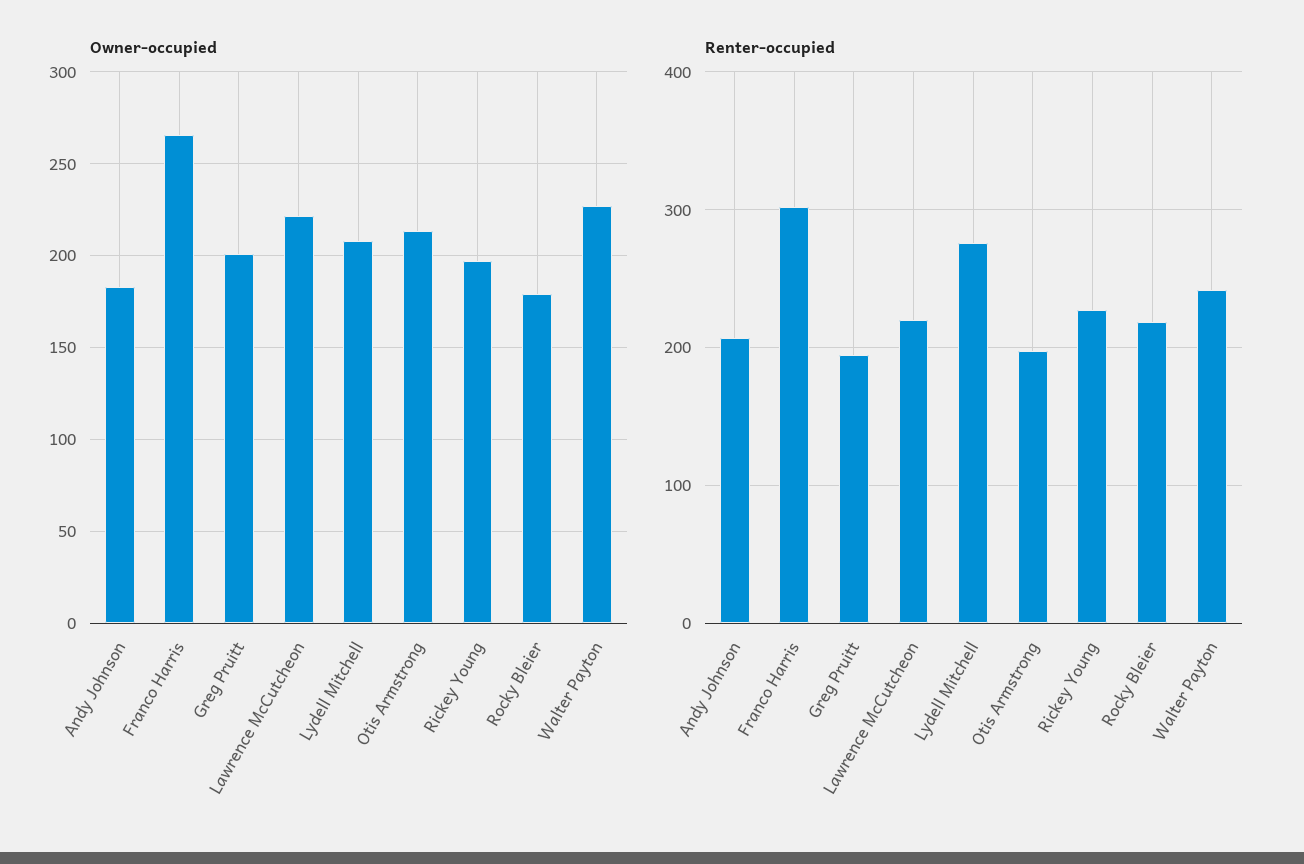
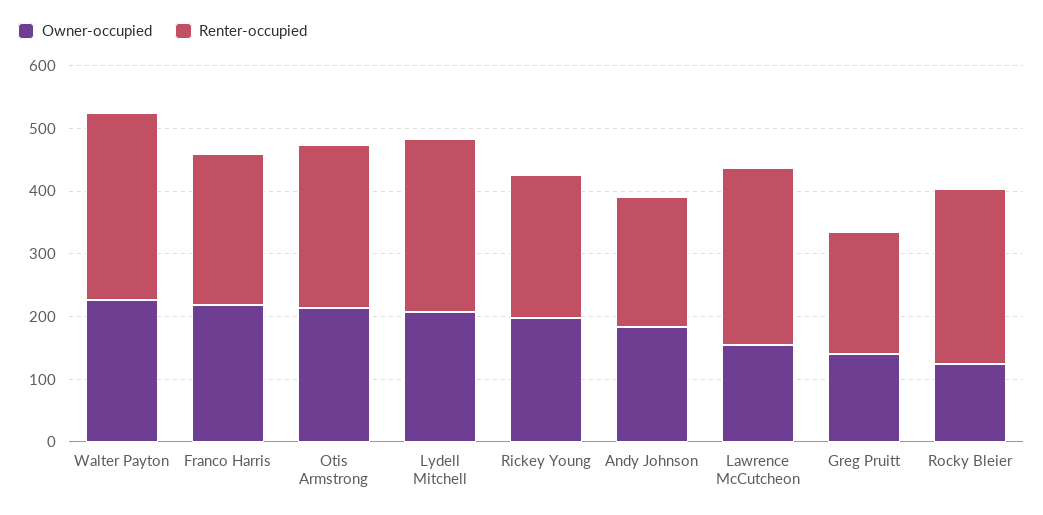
Owner-occupied, Franco Harris: 265 -> 220
Owner-occupied, Greg Pruitt: 200 -> 140
Owner-occupied, Lawrence McCutcheon: 220 -> 160
Owner-occupied, Rocky Bleier: 180 -> 120
Renter-occupied, Franco Harris: 300 -> 240
Renter-occupied, Lawrence McCutcheon: 220 -> 280
Renter-occupied, Otis Armstrong: 200 -> 260
Renter-occupied, Rocky Bleier: 220 -> 280
Renter-occupied, Walter Payton: 240 -> 300

